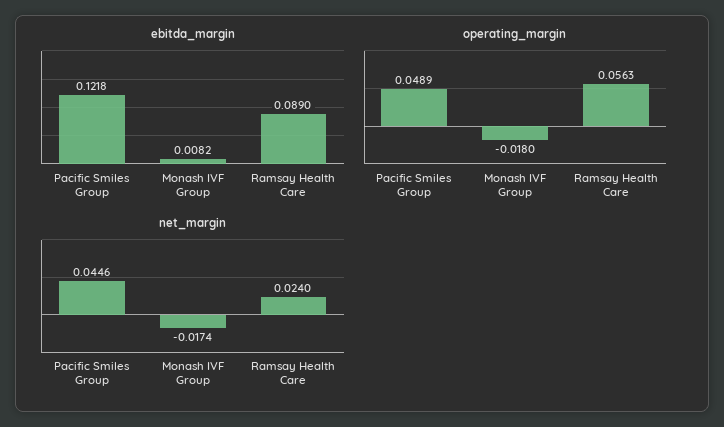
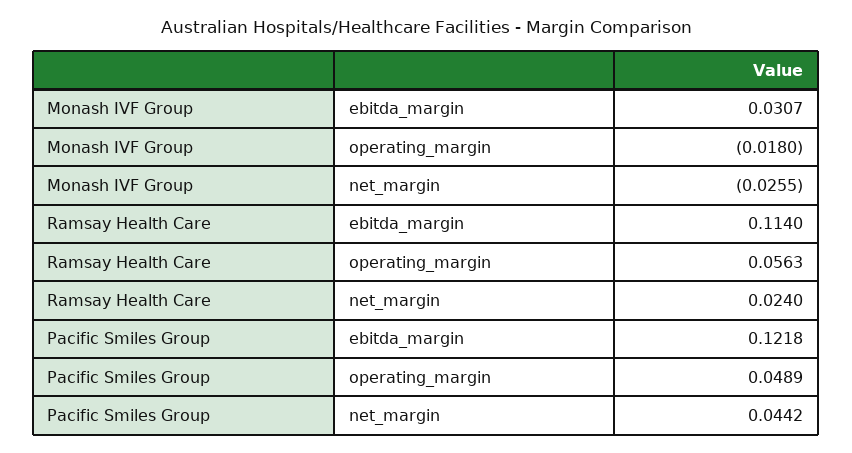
ebitda_margin, Monash IVF Group: 0.0082 -> 0.0307
ebitda_margin, Ramsay Health Care: 0.089 -> 0.114
net_margin, Pacific Smiles Group: 0.0446 -> 0.0442
net_margin, Monash IVF Group: -0.0174 -> -0.0255

